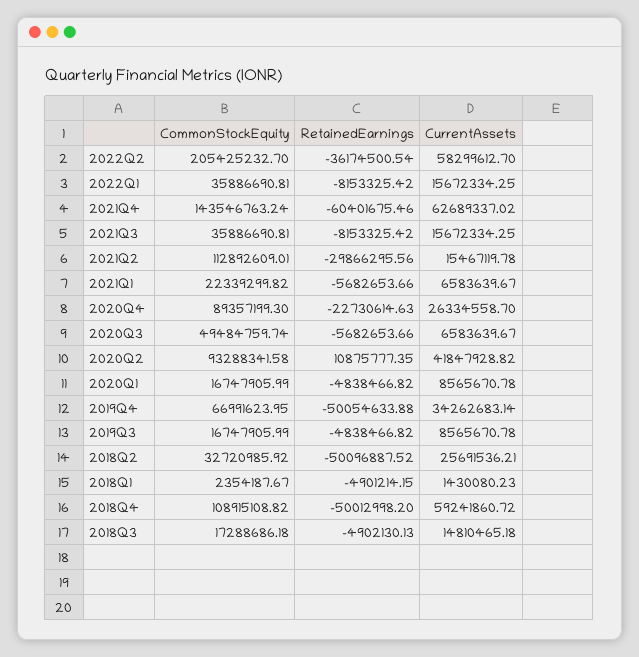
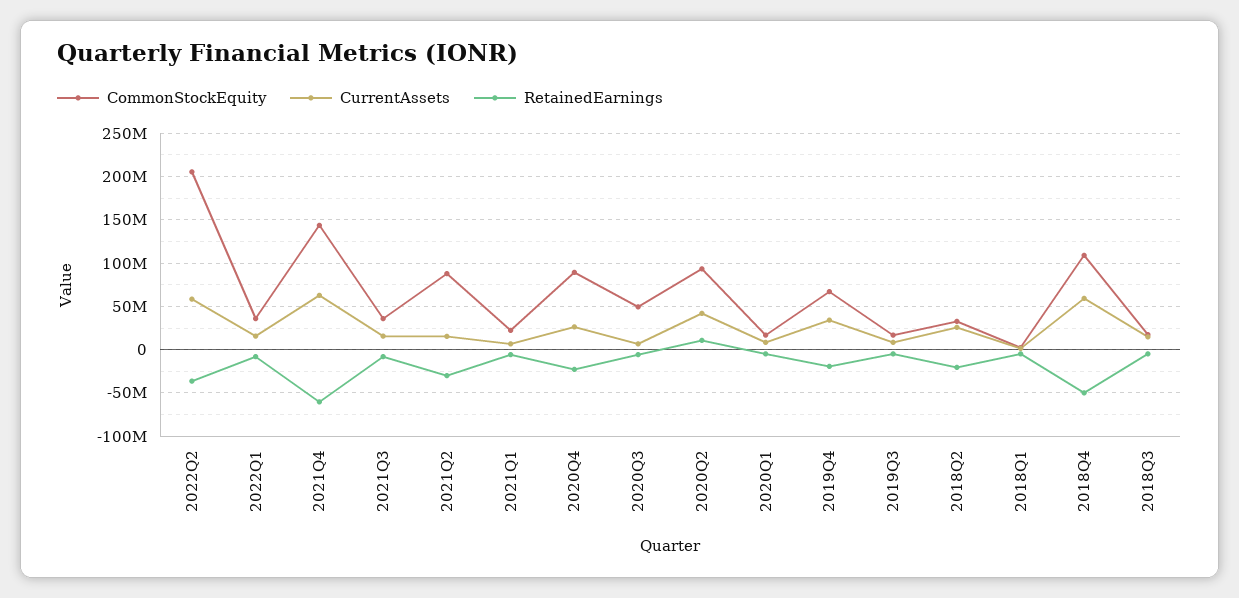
CommonStockEquity, 2021Q2: 112892609.01 -> 90000000
RetainedEarnings, 2019Q4: -50054633.88 -> -20000000
RetainedEarnings, 2018Q2: -50096887.52 -> -20000000

